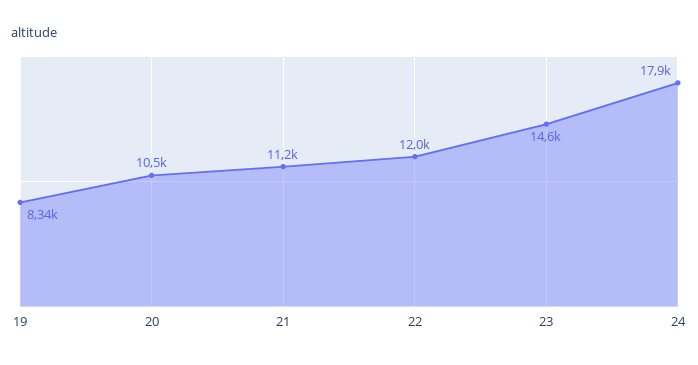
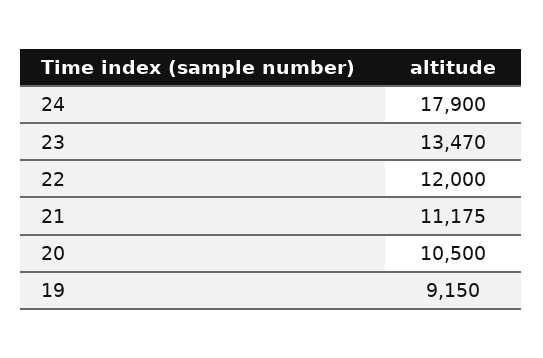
19: 8340 -> 9150
23: 14600 -> 13470

